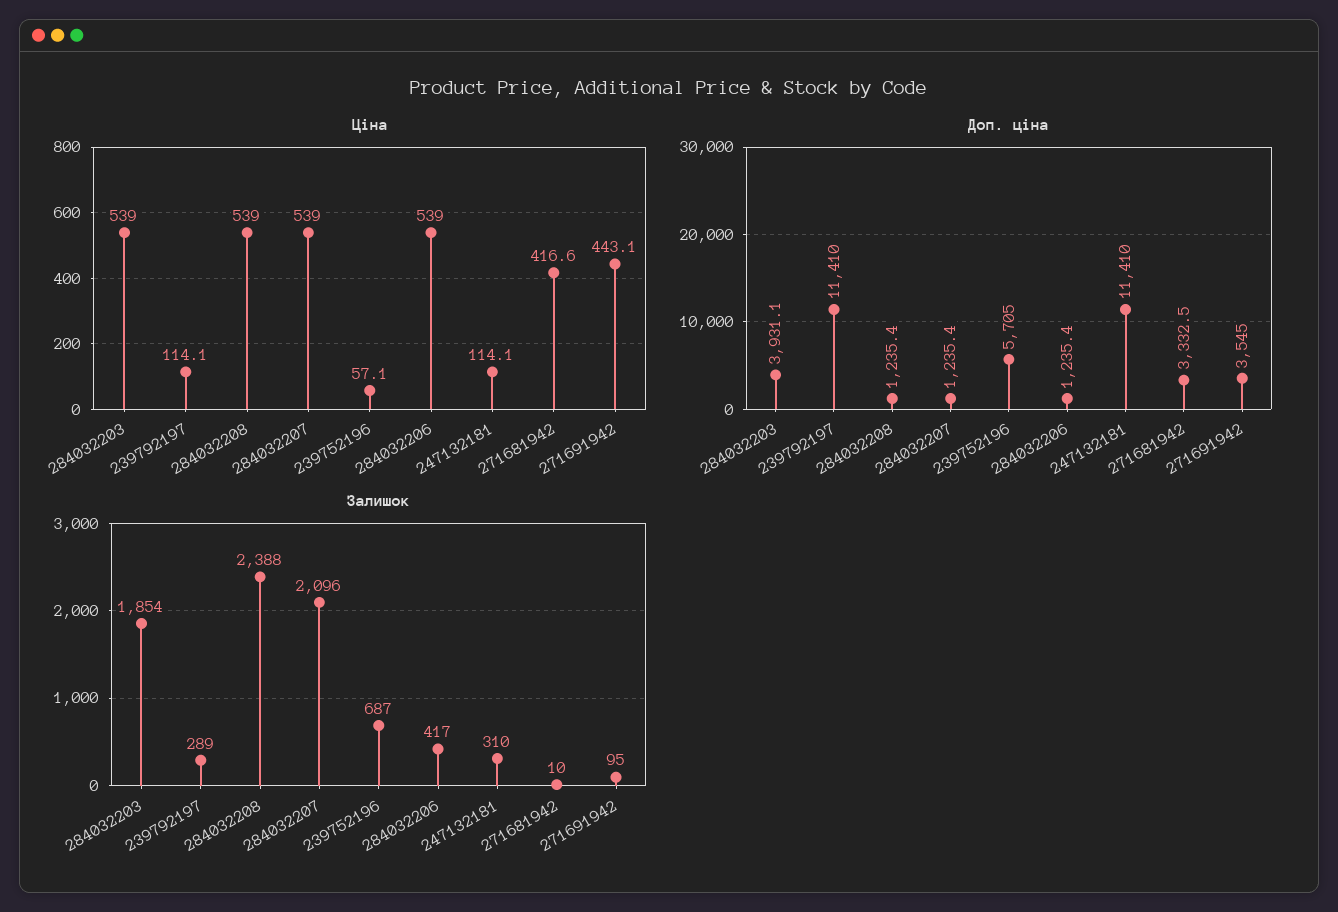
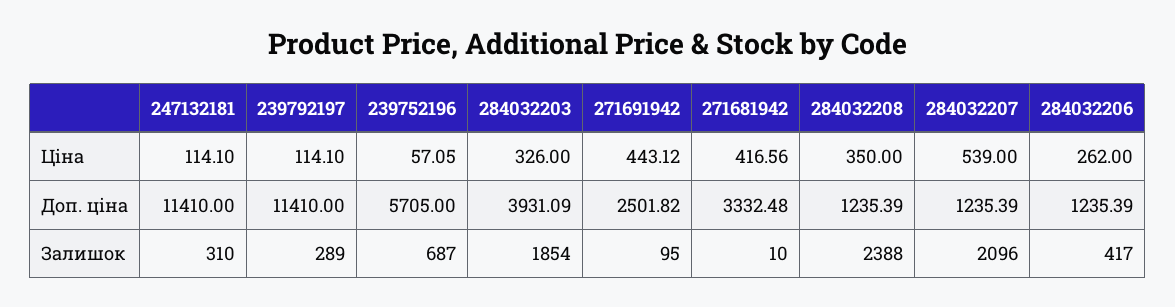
Ціна, 284032203: 539 -> 326
Ціна, 284032208: 539 -> 350
Ціна, 284032206: 539 -> 262
Доп. ціна, 271691942: 3545 -> 2501.82

